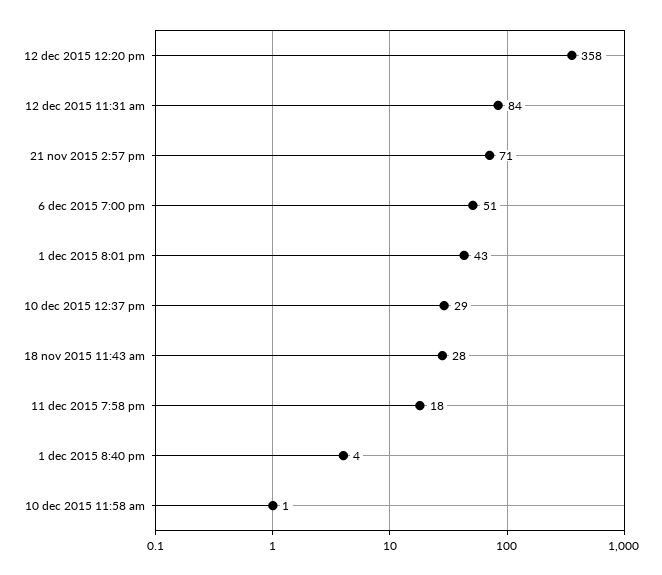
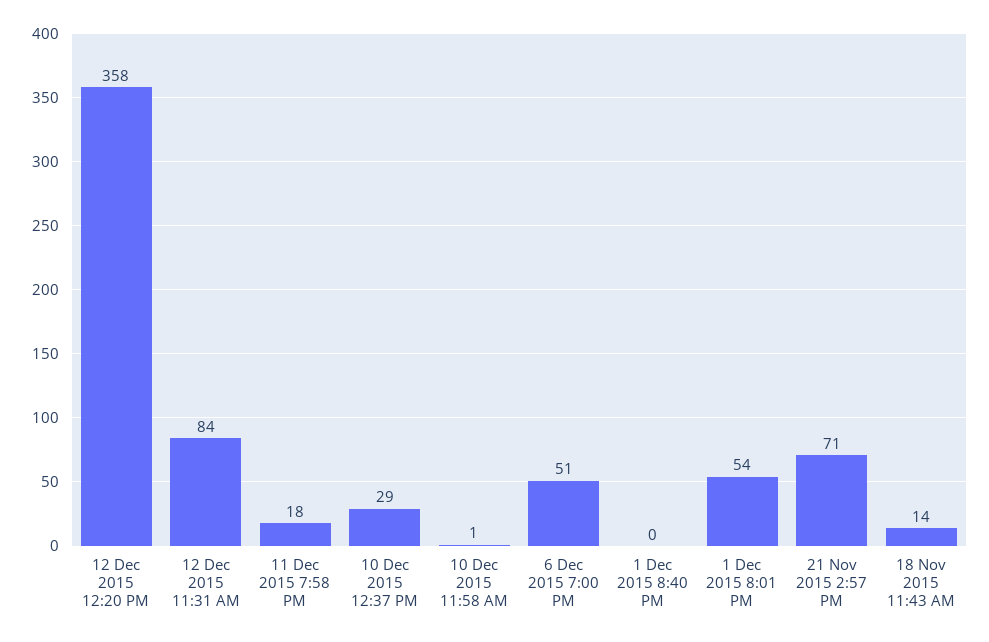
1 dec 2015 8:01 pm: 43 -> 54
18 nov 2015 11:43 am: 28 -> 14
1 dec 2015 8:40 pm: 4 -> 0

